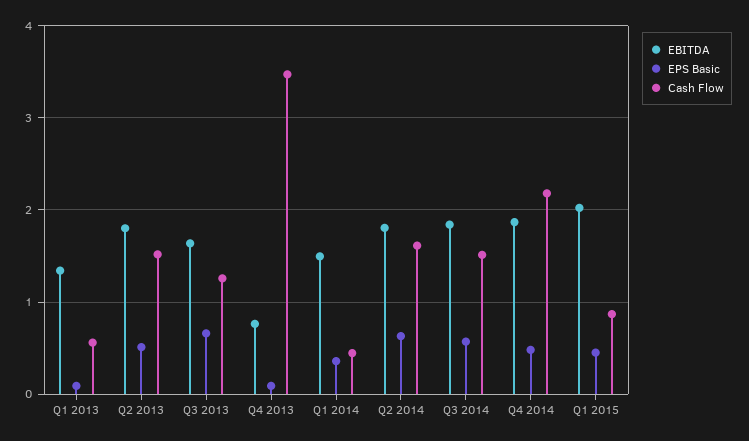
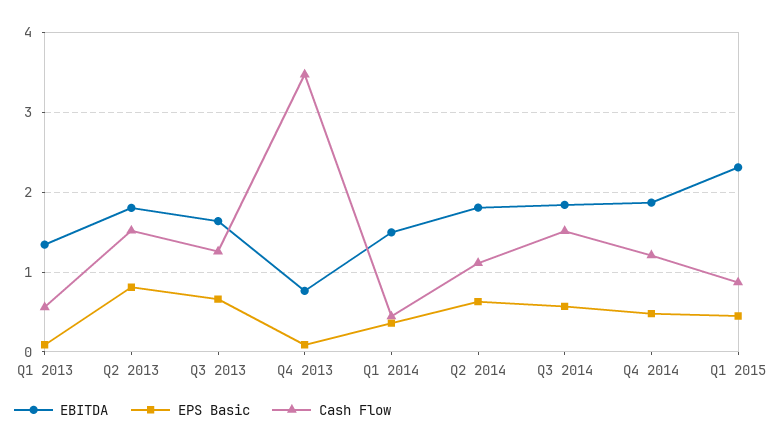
EPS Basic, Q2 2013: 0.5 -> 0.8
Cash Flow, Q2 2014: 1.6 -> 1.1
Cash Flow, Q4 2014: 2.2 -> 1.2
EBITDA, Q1 2015: 2 -> 2.3

